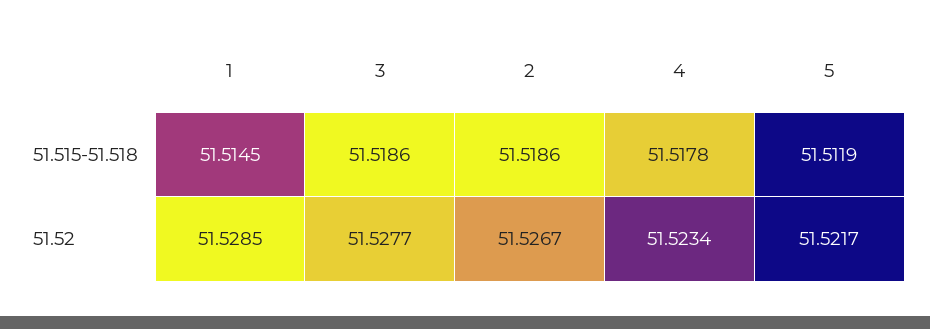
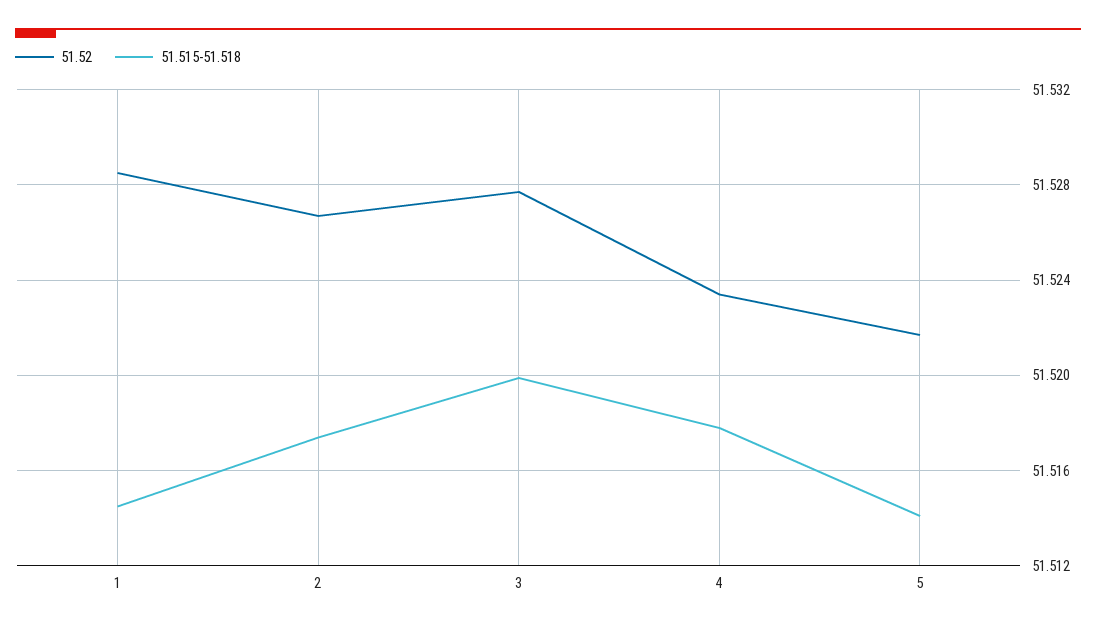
51.515-51.518, 3: 51.5186 -> 51.52
51.515-51.518, 2: 51.5186 -> 51.5175
51.515-51.518, 5: 51.5119 -> 51.514

